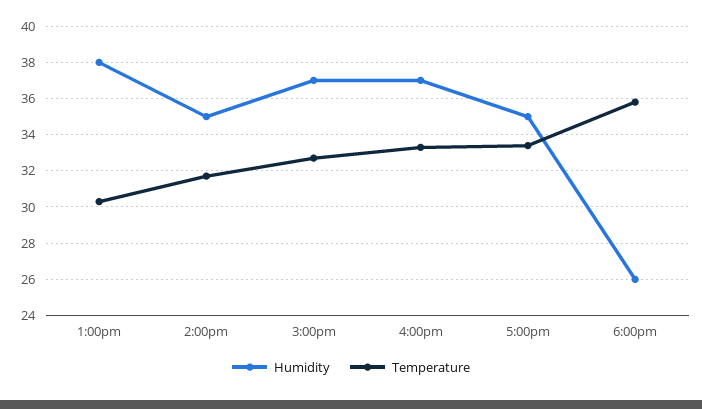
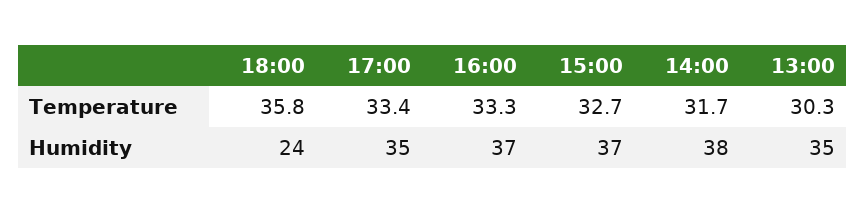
Humidity, 1:00pm: 38 -> 35
Humidity, 2:00pm: 35 -> 38
Humidity, 6:00pm: 26 -> 24

